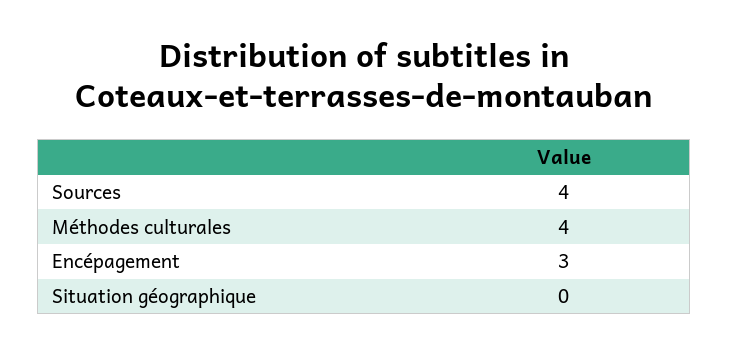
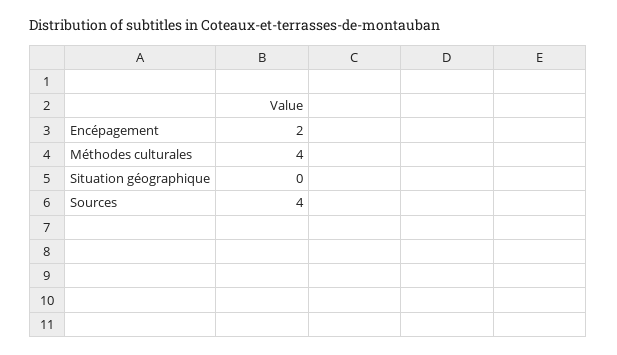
Encépagement: 3 -> 2

